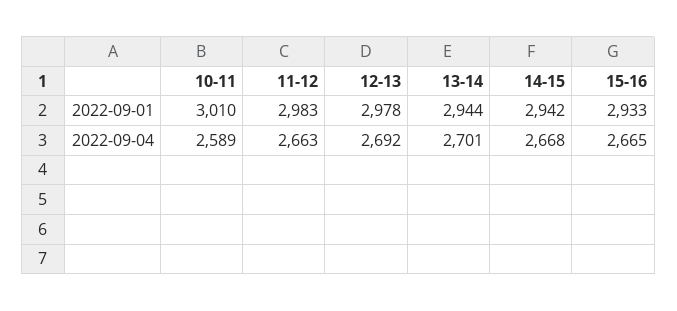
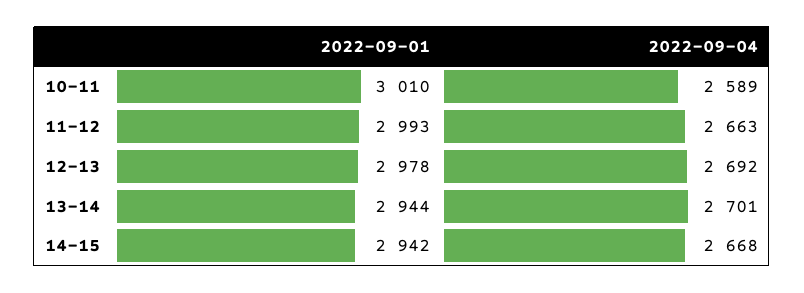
11-12, 2022-09-01: 2983 -> 2993
15-16, 2022-09-01: 2933 -> none
15-16, 2022-09-04: 2665 -> none

